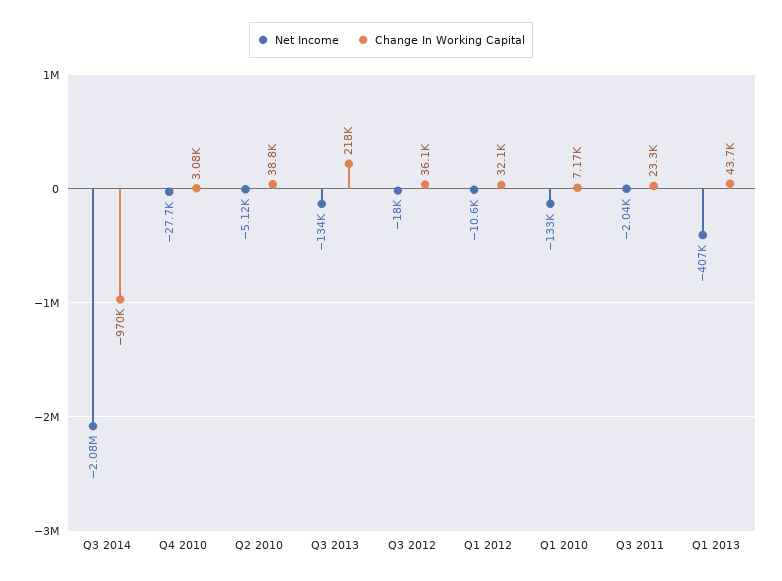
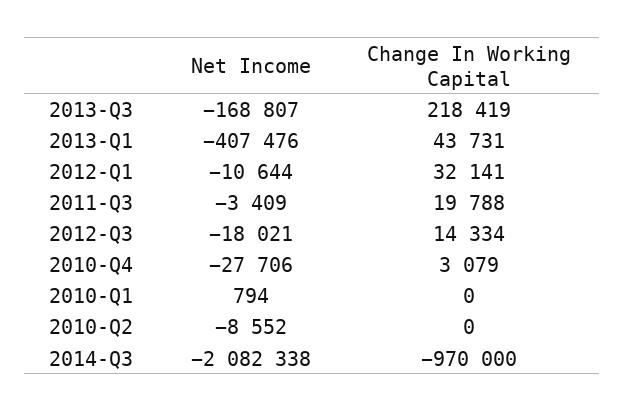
Net Income, Q2 2010: -5120 -> -8552
Change In Working Capital, Q2 2010: 38800 -> 0
Net Income, Q3 2013: -134000 -> -168807
Change In Working Capital, Q3 2012: 36100 -> 14334
Net Income, Q1 2010: -133000 -> 794
Change In Working Capital, Q1 2010: 7170 -> 0
Net Income, Q3 2011: -2040 -> -3409
Change In Working Capital, Q3 2011: 23300 -> 19788

